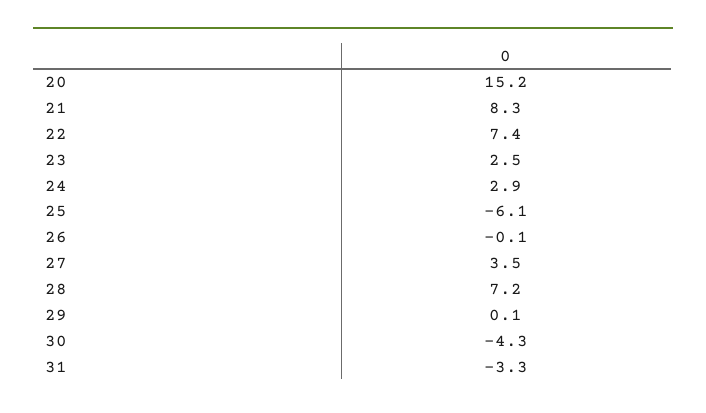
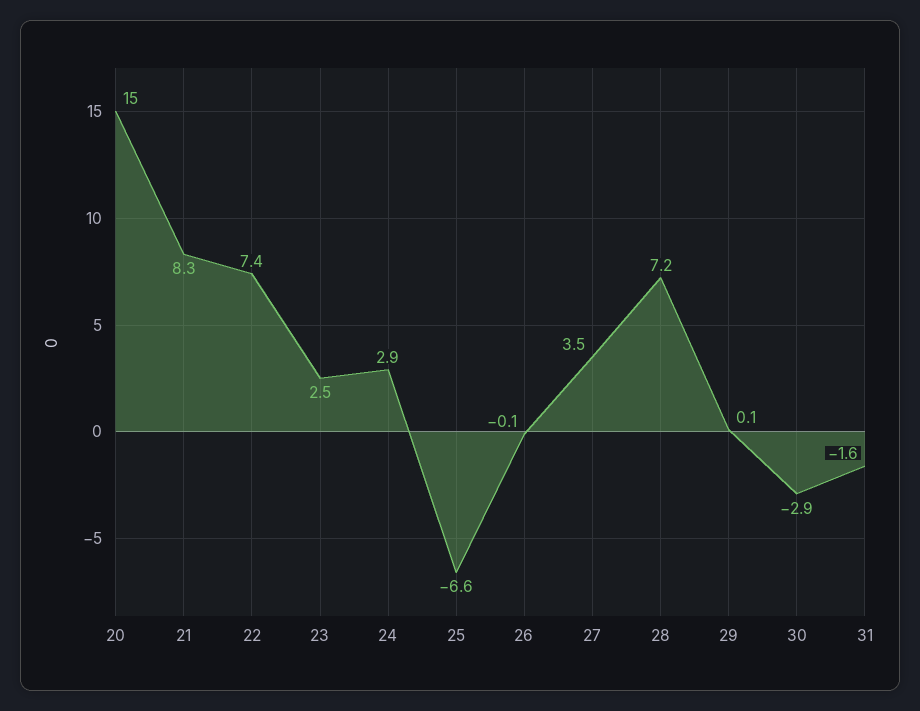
20: 15.2 -> 15
25: -6.1 -> -6.6
30: -4.3 -> -2.9
31: -3.3 -> -1.6

